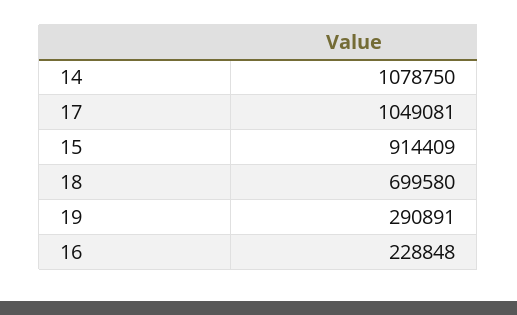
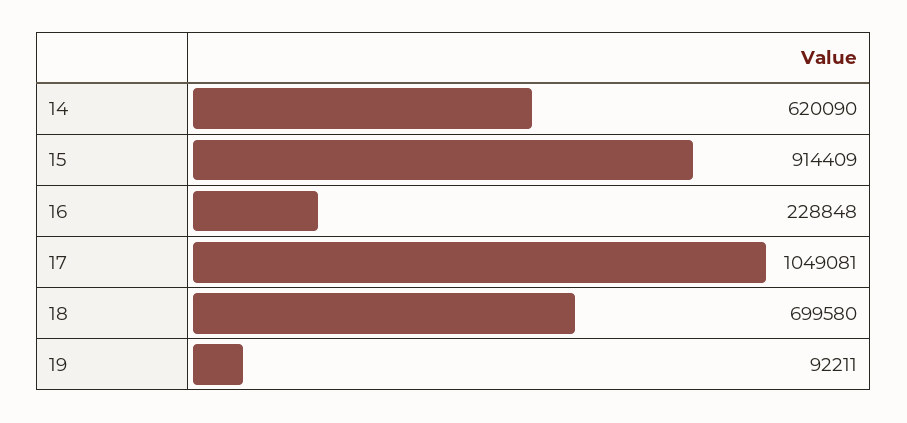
14: 1078750 -> 620090
19: 290891 -> 92211

